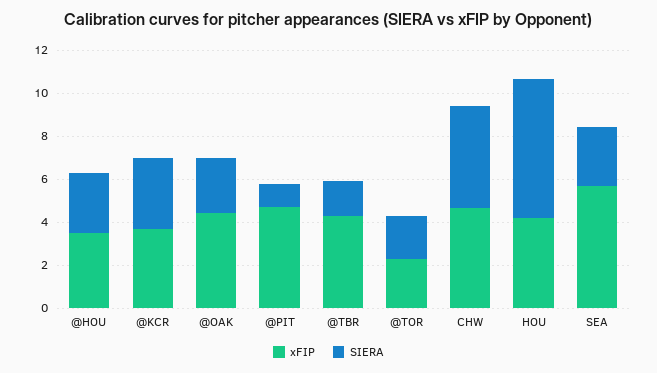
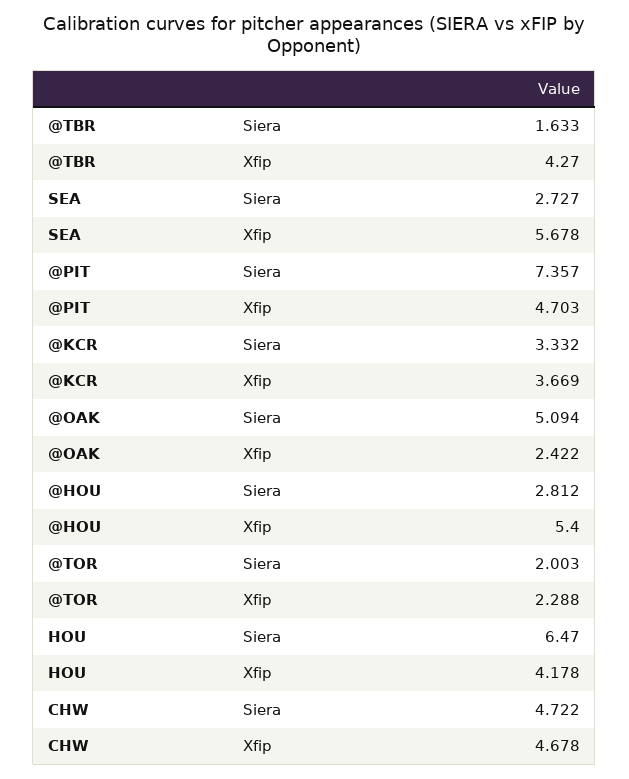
xFIP, @HOU: 3.5 -> 5.4
xFIP, @OAK: 4.5 -> 2.422
SIERA, @OAK: 2.5 -> 5.094
SIERA, @PIT: 1 -> 7.357

